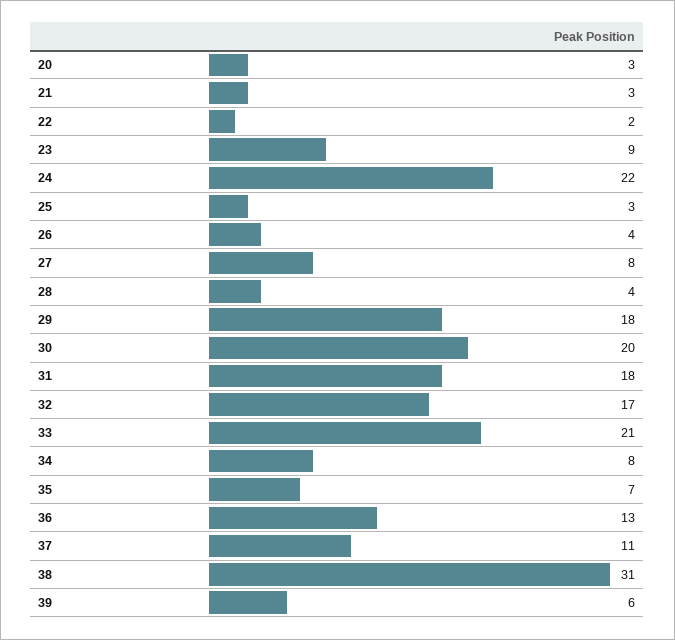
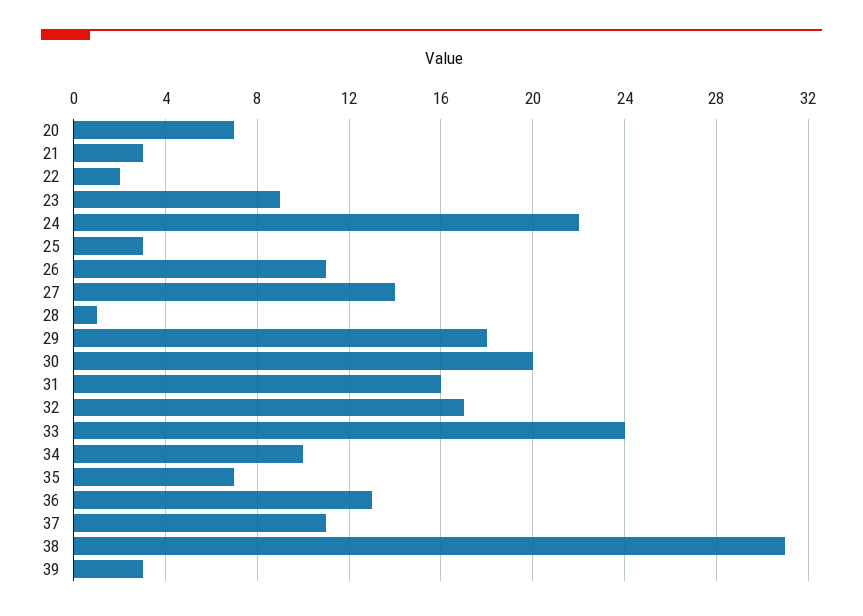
20: 3 -> 7
26: 4 -> 11
27: 8 -> 14
28: 4 -> 1
31: 18 -> 16
33: 21 -> 24
34: 8 -> 10
39: 6 -> 3

